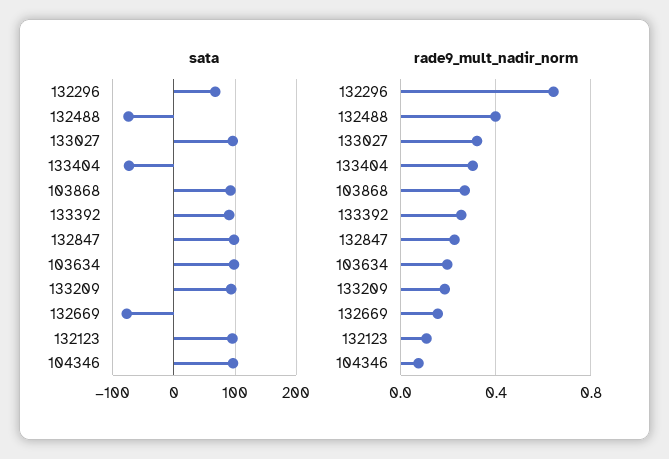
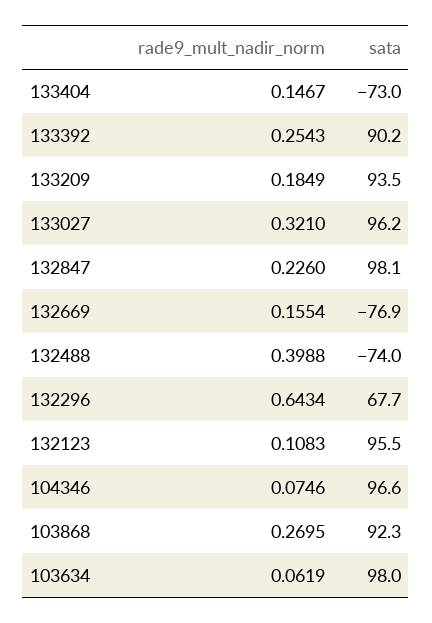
rade9_mult_nadir_norm, 133404: 0.3 -> 0.1467
rade9_mult_nadir_norm, 103634: 0.2 -> 0.0619

